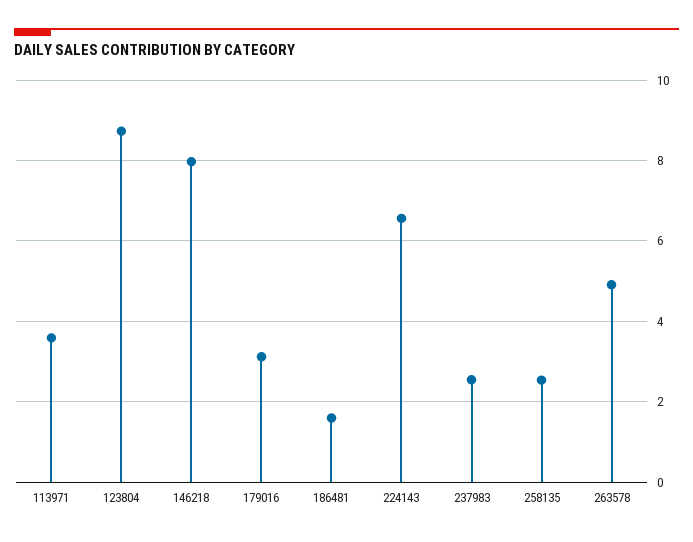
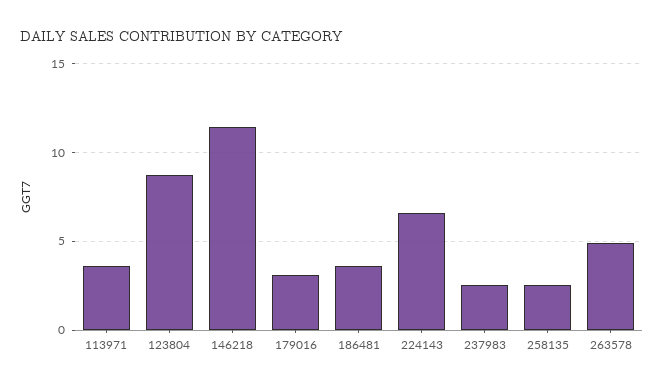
146218: 8 -> 11.5
186481: 1.6 -> 3.5

